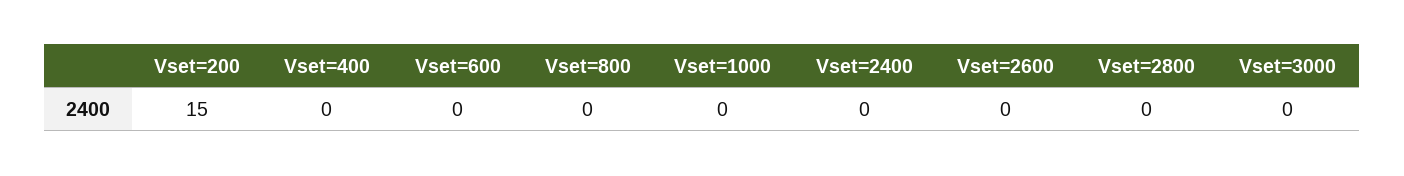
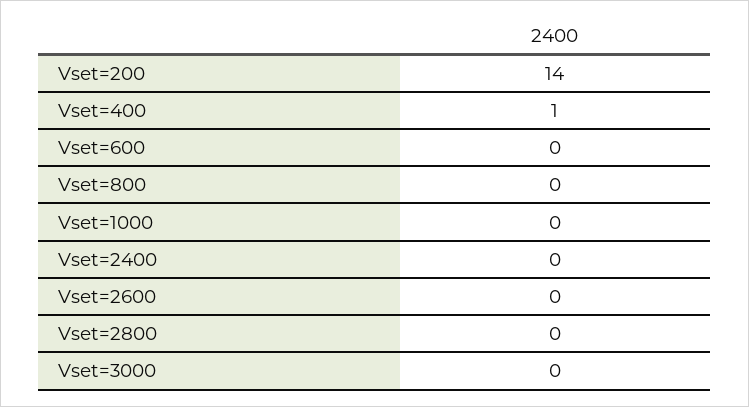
Vset=200: 15 -> 14
Vset=400: 0 -> 1

